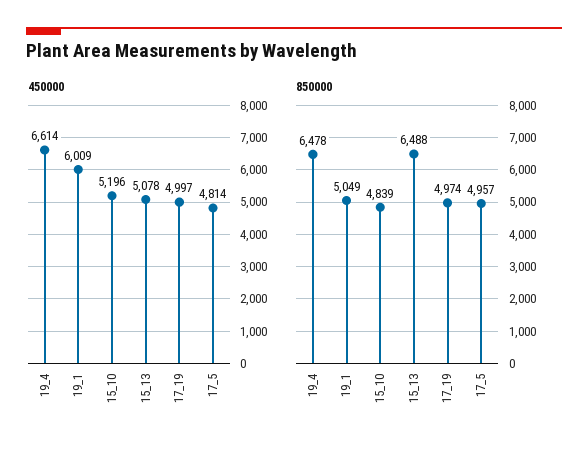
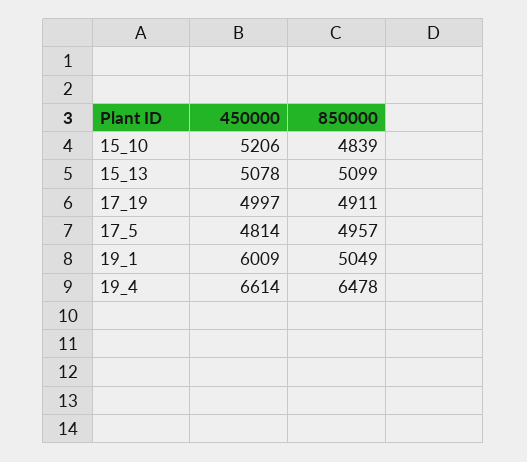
450000, 15_10: 5196 -> 5206
850000, 15_13: 6488 -> 5099
850000, 17_19: 4974 -> 4911

